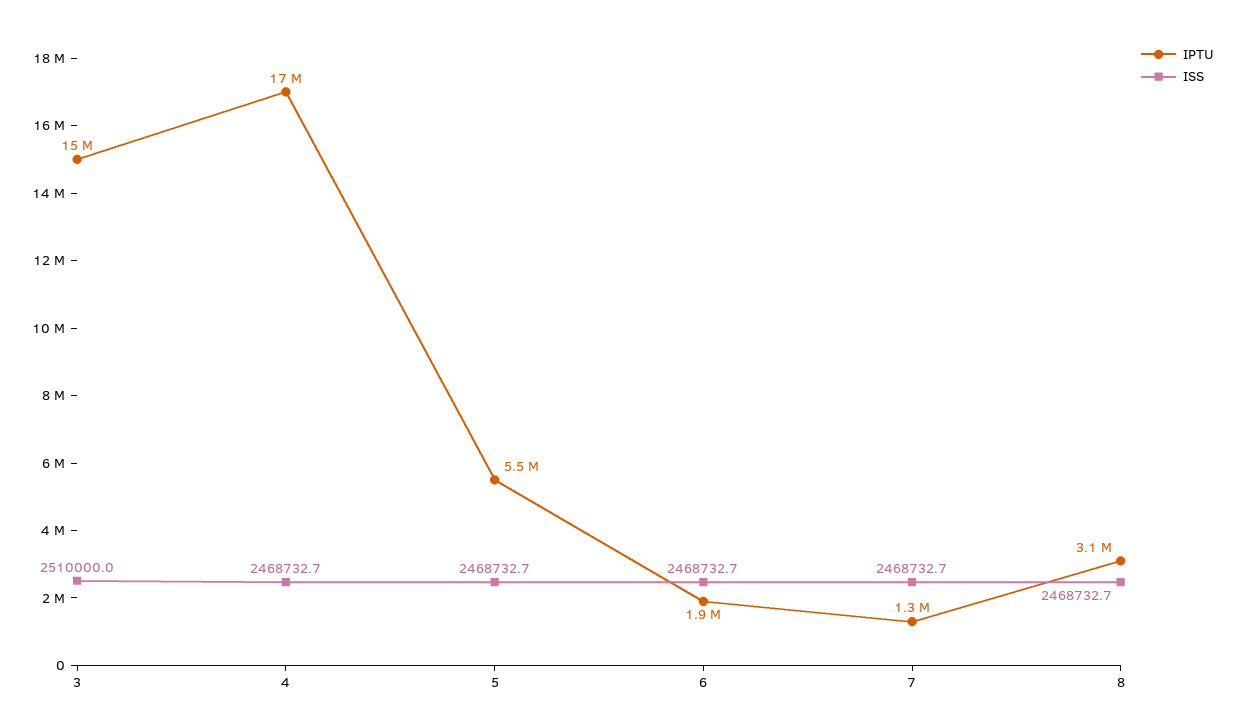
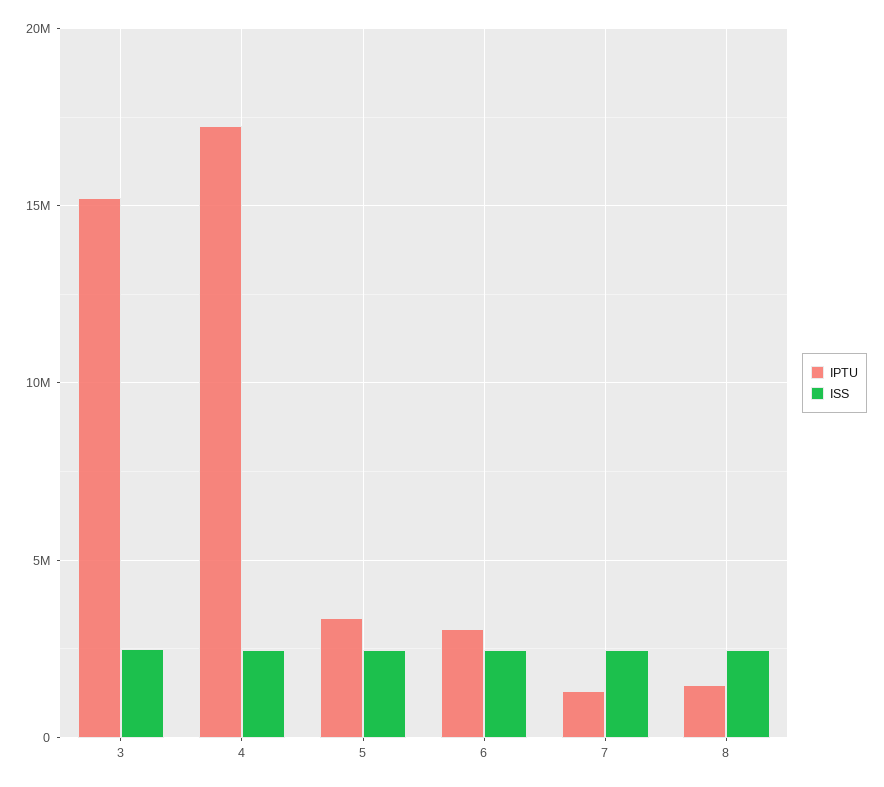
IPTU, 5: 5500000 -> 3500000
IPTU, 6: 1900000 -> 3000000
IPTU, 8: 3100000 -> 1500000

